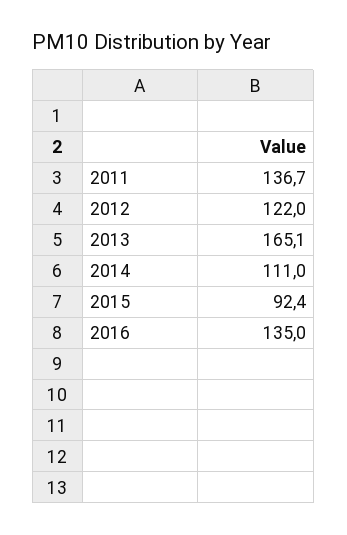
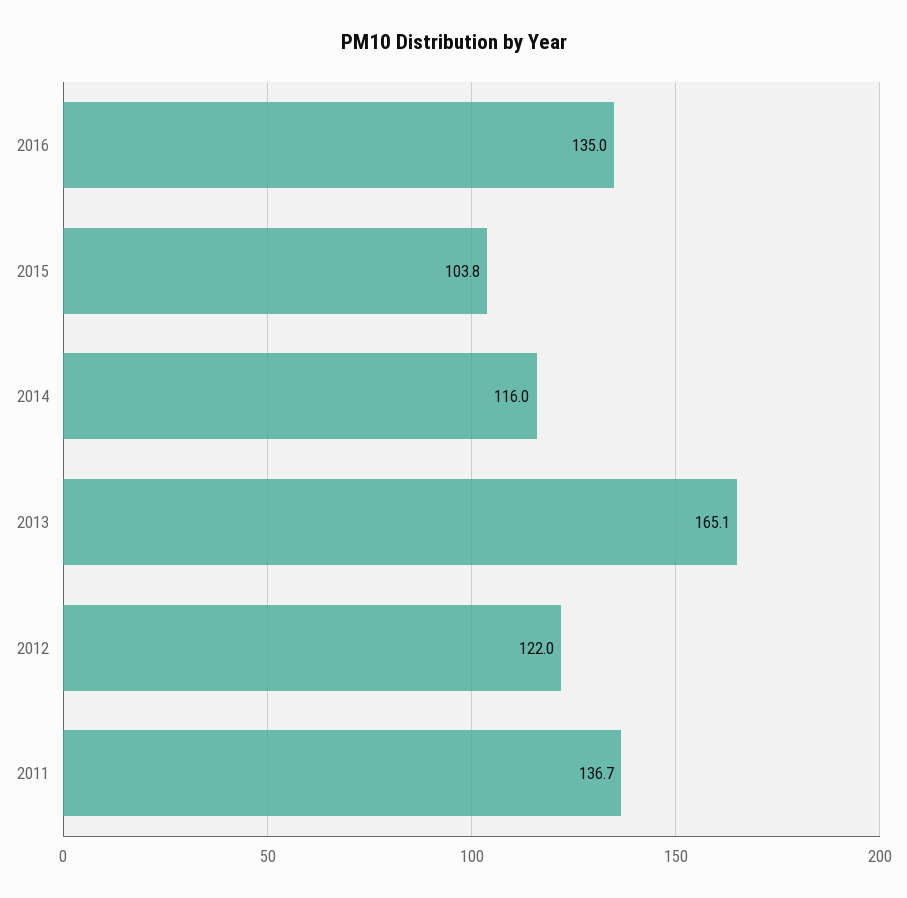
2014: 111 -> 116
2015: 92.4 -> 103.8

